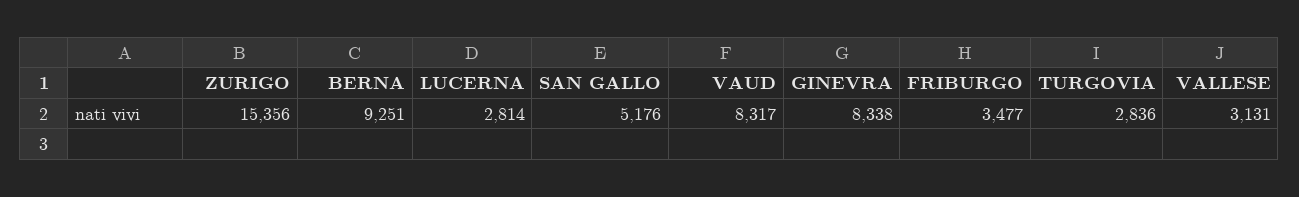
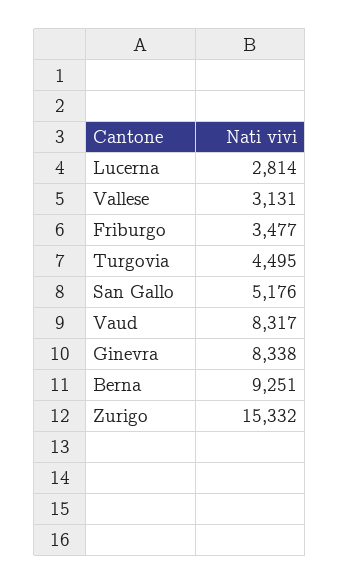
ZURIGO: 15356 -> 15332
TURGOVIA: 2836 -> 4495

